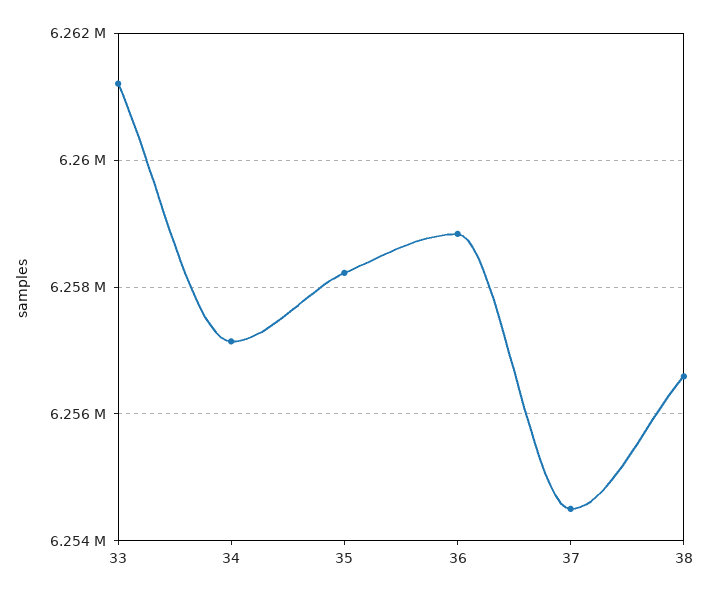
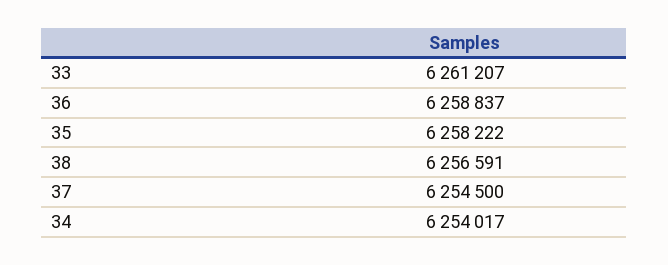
34: 6257200 -> 6254017

